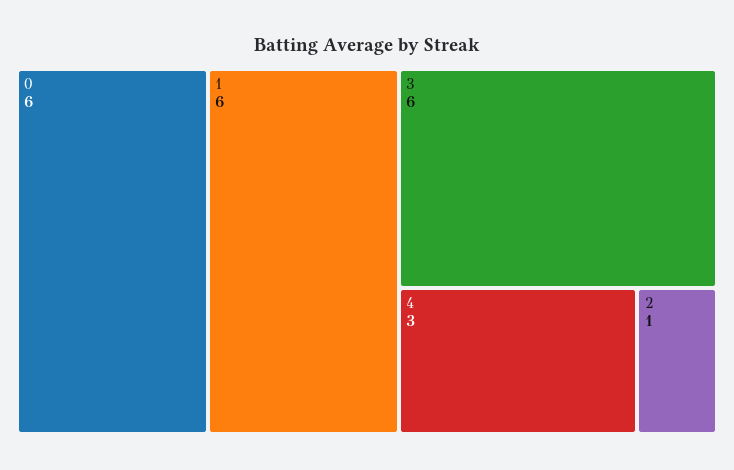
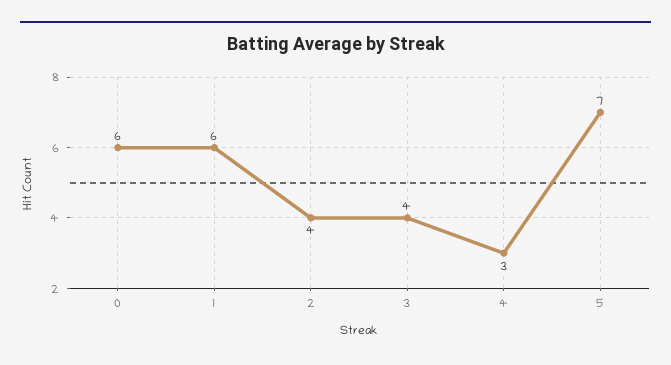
3: 6 -> 4
2: 1 -> 4
5: none -> 7

